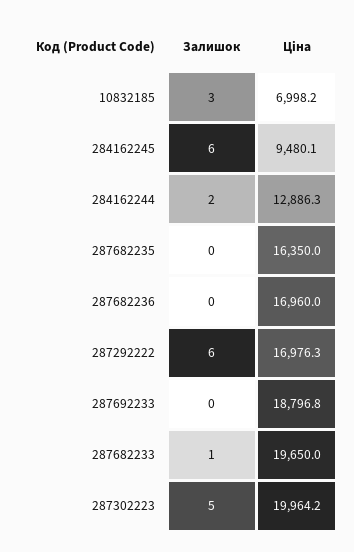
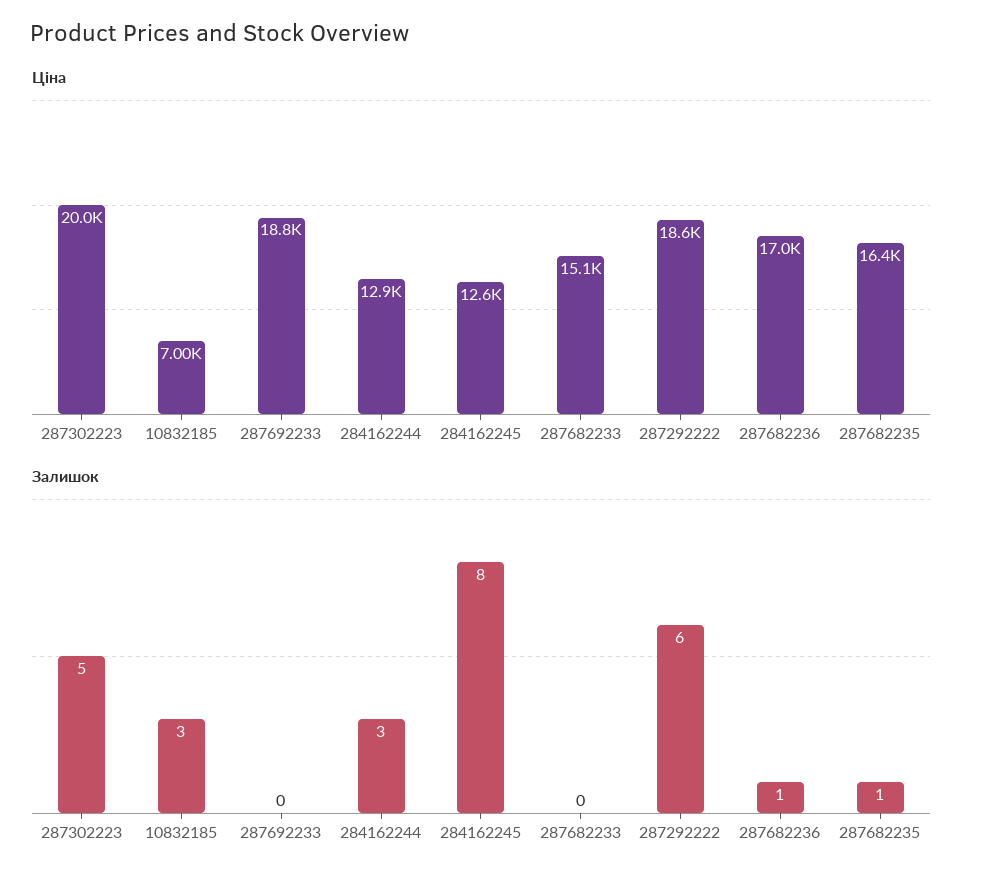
Залишок, 284162245: 6 -> 8
Ціна, 284162245: 9480.1 -> 12600
Залишок, 284162244: 2 -> 3
Залишок, 287682235: 0 -> 1
Залишок, 287682236: 0 -> 1
Ціна, 287292222: 16976.3 -> 18600
Залишок, 287682233: 1 -> 0
Ціна, 287682233: 19650 -> 15100

